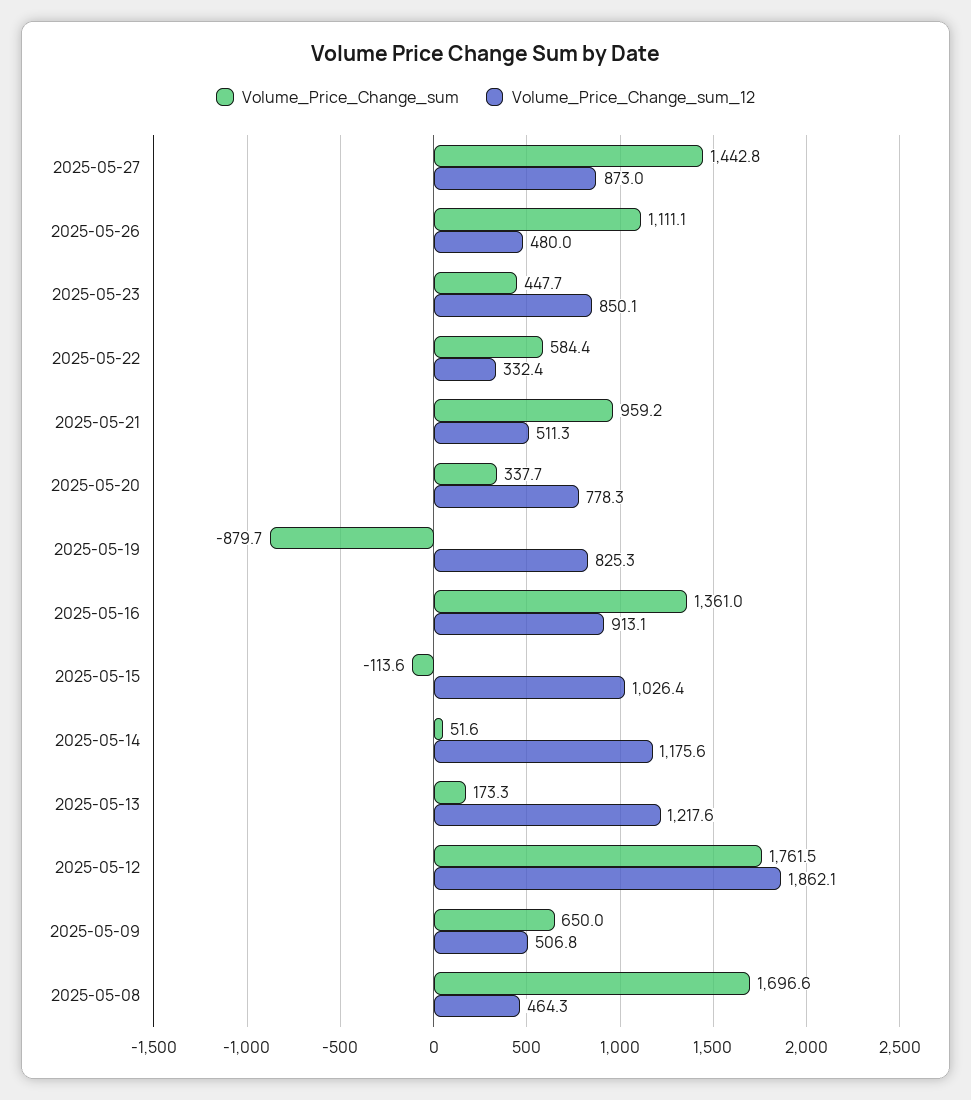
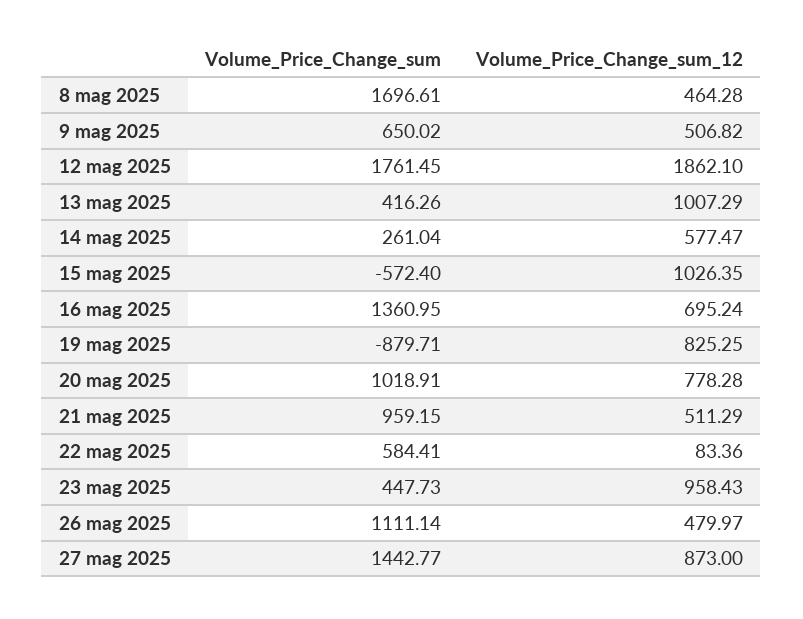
Volume_Price_Change_sum_12, 2025-05-23: 850.1 -> 958.43
Volume_Price_Change_sum_12, 2025-05-22: 332.4 -> 83.36
Volume_Price_Change_sum, 2025-05-20: 337.7 -> 1018.91
Volume_Price_Change_sum_12, 2025-05-16: 913.1 -> 695.24
Volume_Price_Change_sum, 2025-05-15: -113.6 -> -572.4
Volume_Price_Change_sum, 2025-05-14: 51.6 -> 261.04
Volume_Price_Change_sum_12, 2025-05-14: 1175.6 -> 577.47
Volume_Price_Change_sum, 2025-05-13: 173.3 -> 416.26
Volume_Price_Change_sum_12, 2025-05-13: 1217.6 -> 1007.29

